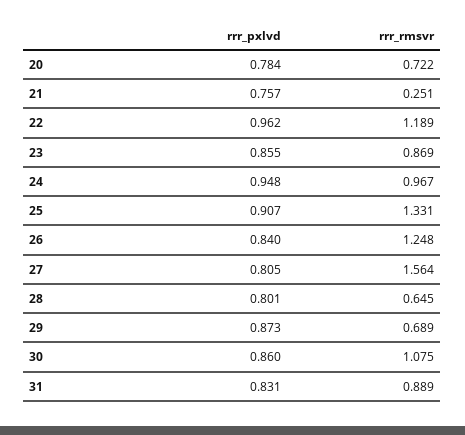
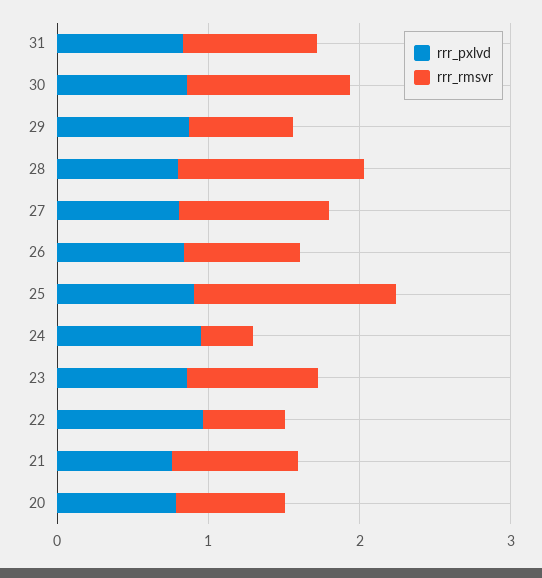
rrr_rmsvr, 21: 0.251 -> 0.8
rrr_rmsvr, 22: 1.189 -> 0.6
rrr_rmsvr, 24: 0.967 -> 0.4
rrr_rmsvr, 26: 1.248 -> 0.8
rrr_rmsvr, 27: 1.564 -> 1
rrr_rmsvr, 28: 0.645 -> 1.2

